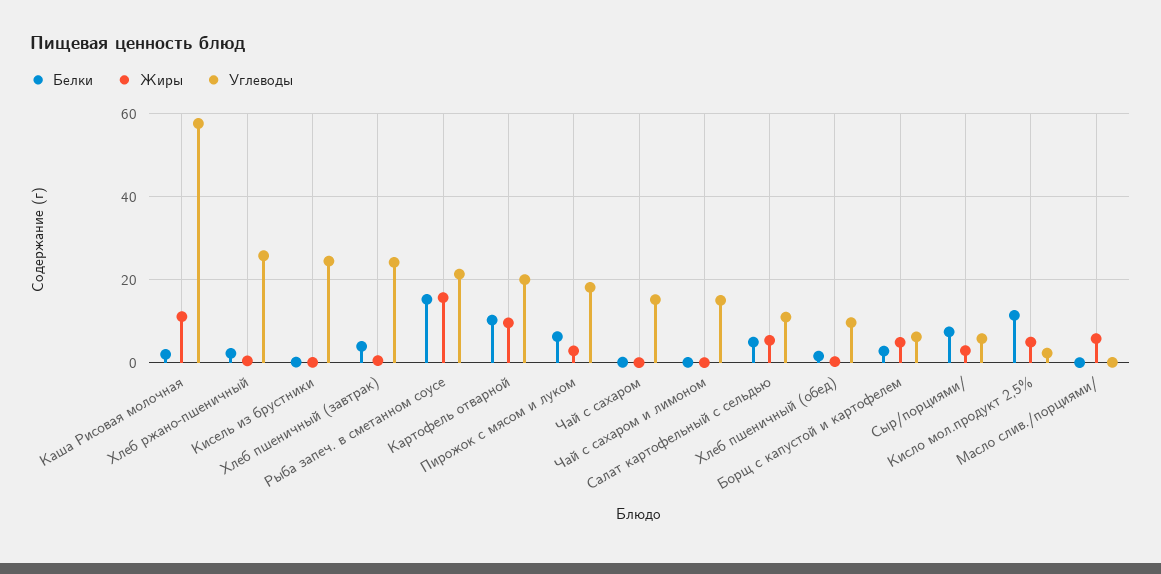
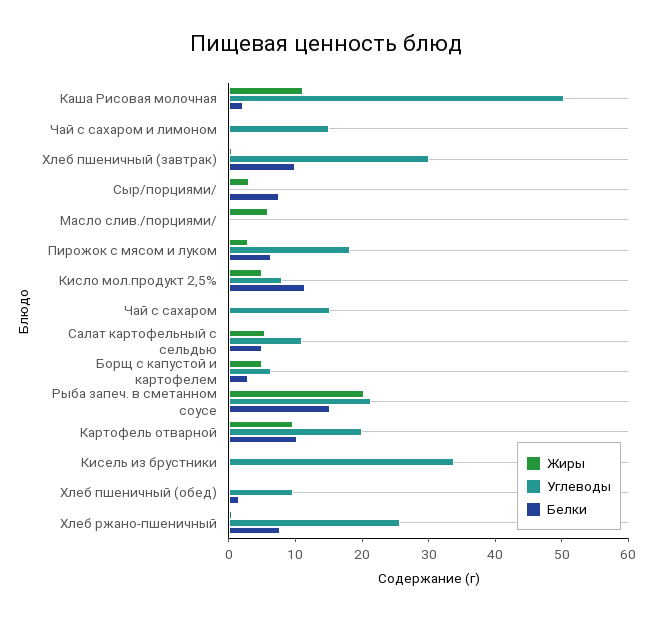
Углеводы, Каша Рисовая молочная: 58 -> 50
Белки, Хлеб ржано-пшеничный: 2 -> 8
Углеводы, Кисель из брустники: 24 -> 34
Белки, Хлеб пшеничный (завтрак): 4 -> 10
Углеводы, Хлеб пшеничный (завтрак): 24 -> 30
Жиры, Рыба запеч. в сметанном соусе: 16 -> 20
Углеводы, Сыр/порциями/: 6 -> 0
Углеводы, Кисло мол.продукт 2,5%: 2 -> 8

